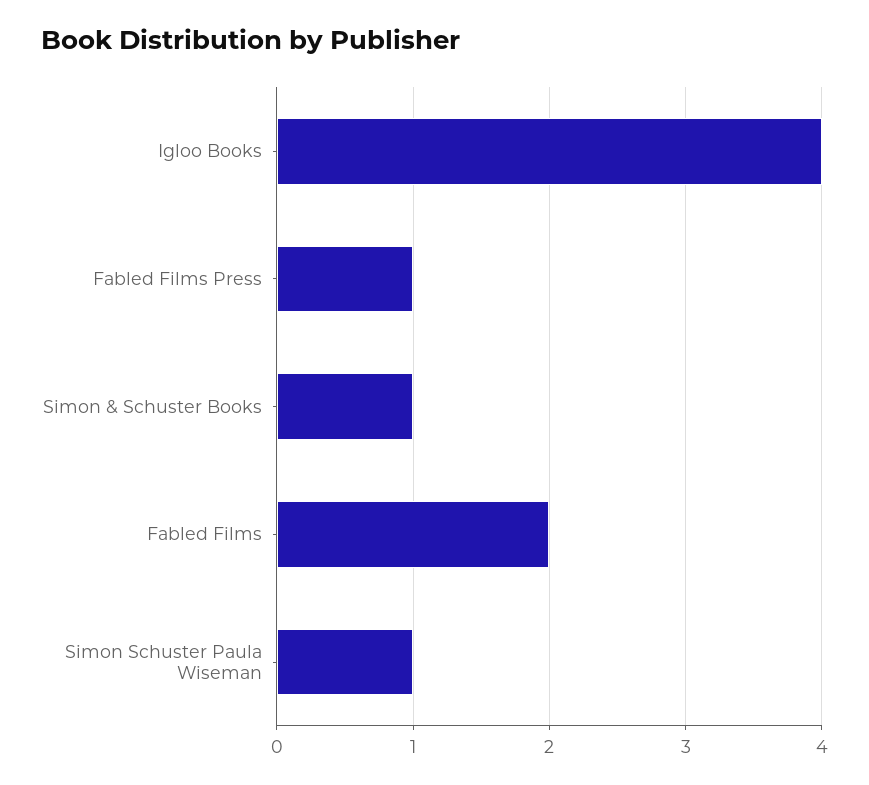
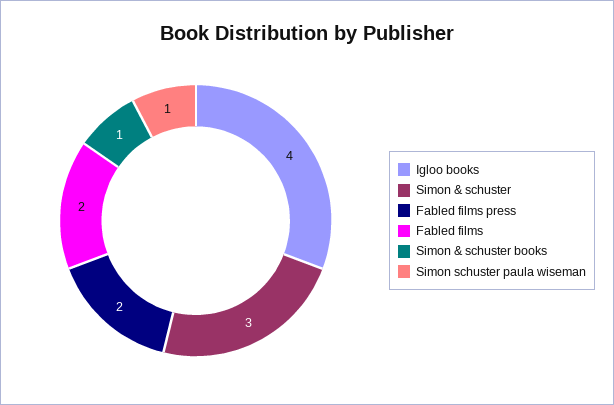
Fabled Films Press: 1 -> 2
Simon & schuster: none -> 3

